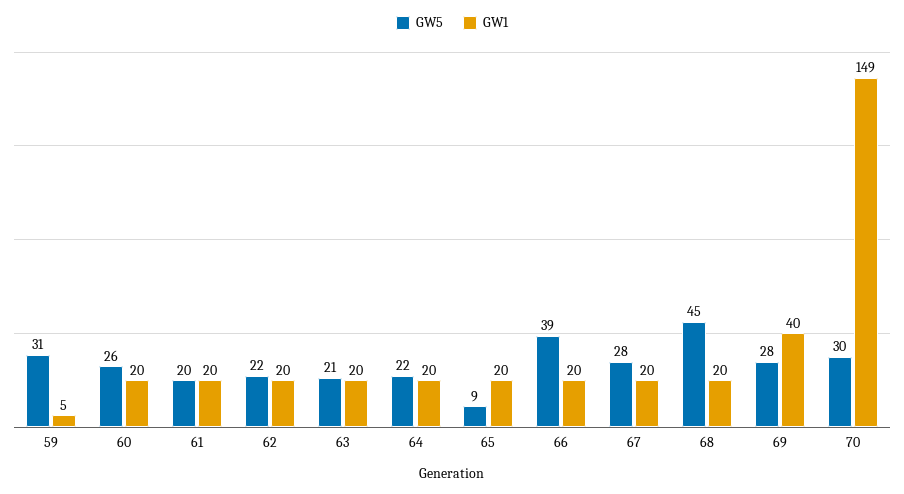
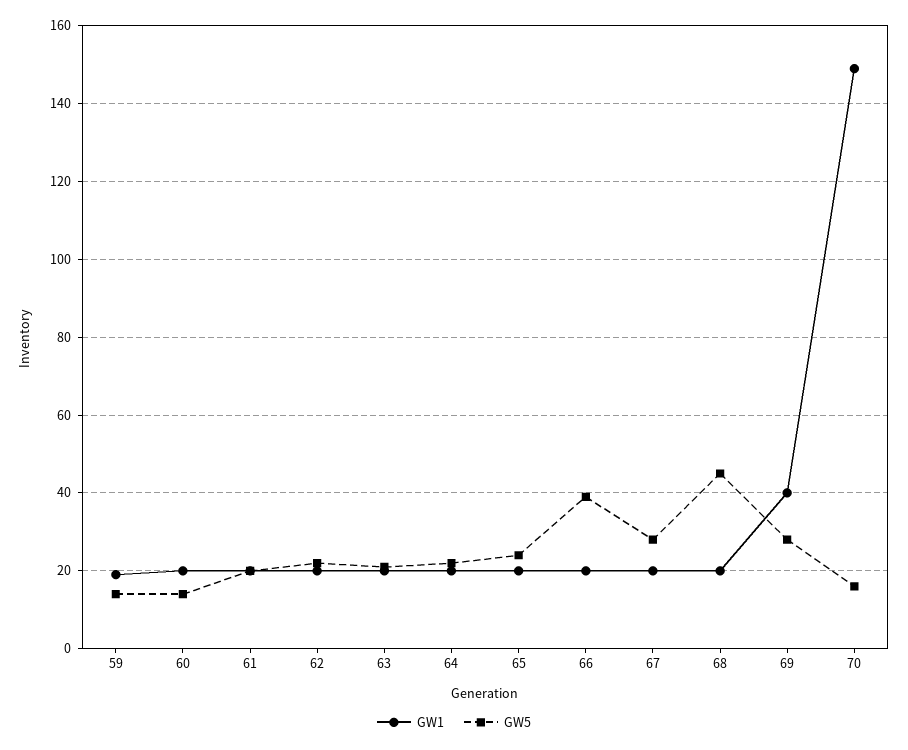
GW5, 59: 31 -> 15
GW1, 59: 5 -> 20
GW5, 60: 26 -> 15
GW5, 65: 9 -> 25
GW5, 70: 30 -> 15

